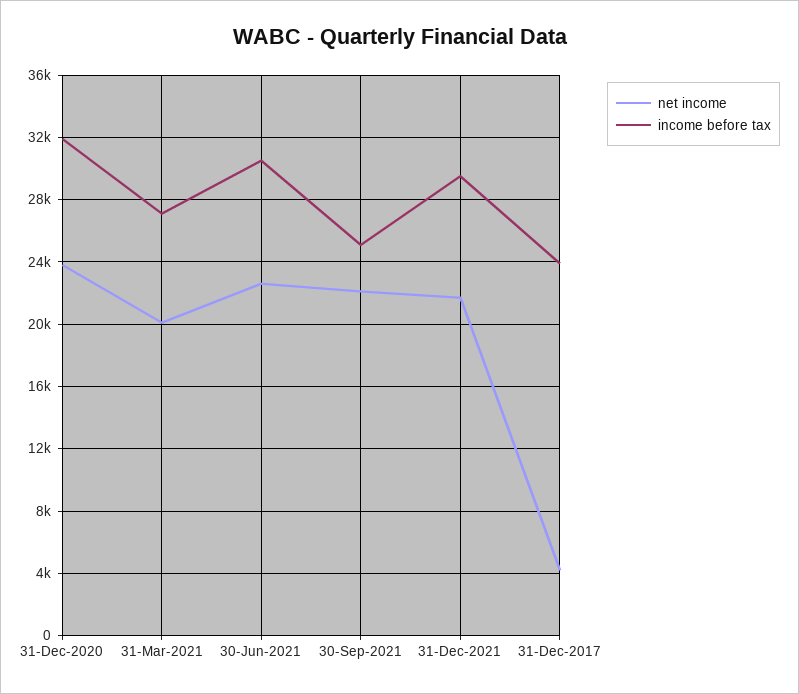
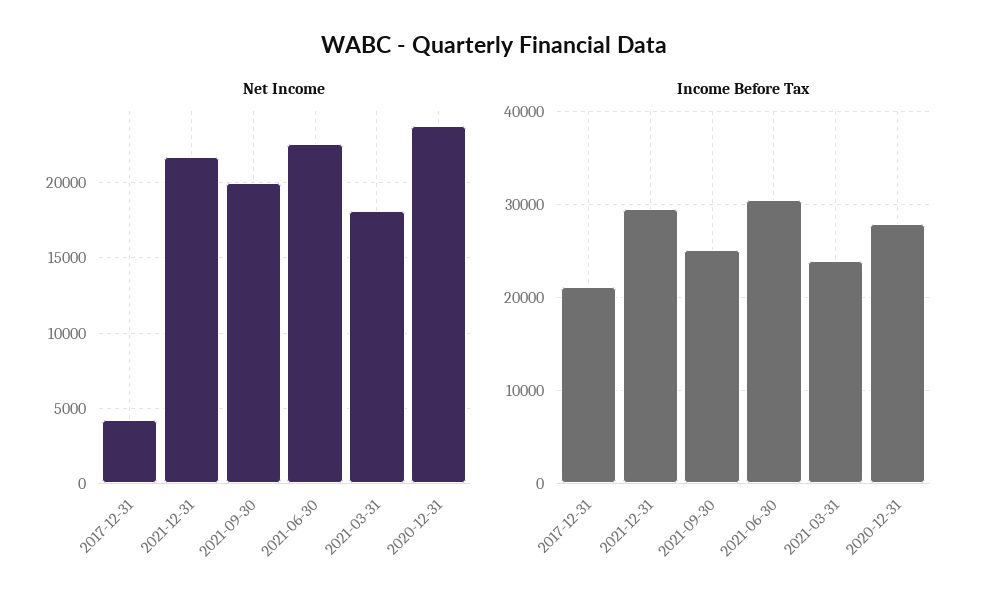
income before tax, 31-Dec-2020: 32000 -> 28000
net income, 31-Mar-2021: 20000 -> 18000
income before tax, 31-Mar-2021: 27000 -> 24000
net income, 30-Sep-2021: 22000 -> 20000
income before tax, 31-Dec-2017: 24000 -> 21000

